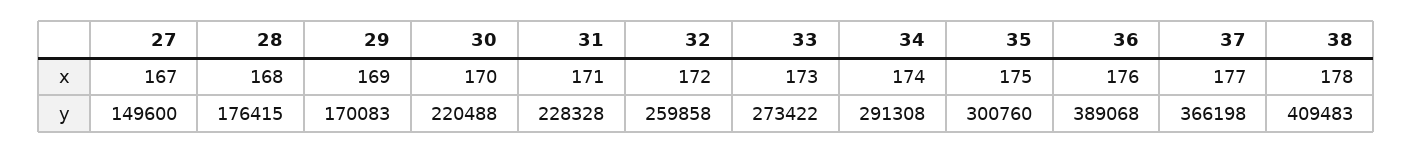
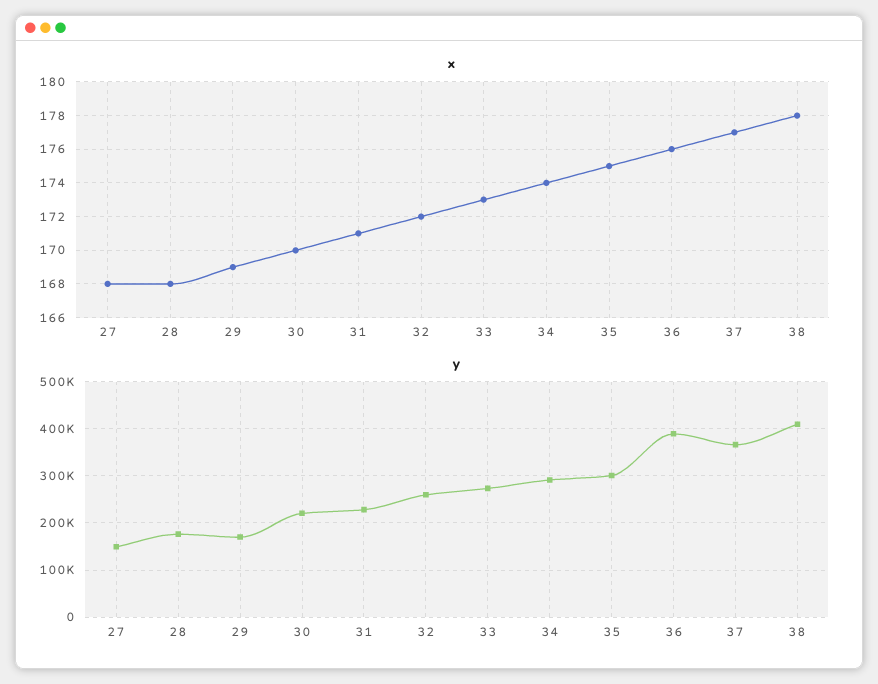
x, 27: 167 -> 168

